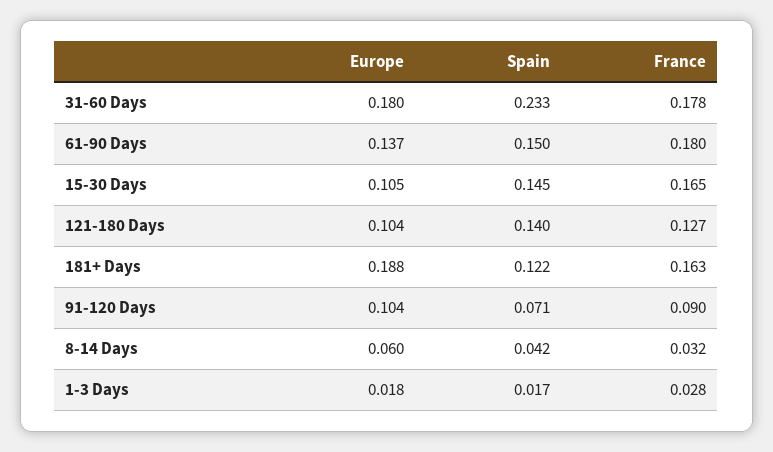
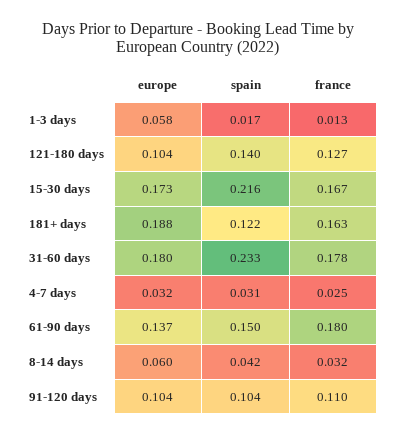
Europe, 15-30 Days: 0.105 -> 0.173
Spain, 15-30 Days: 0.145 -> 0.216
France, 15-30 Days: 0.165 -> 0.167
Spain, 91-120 Days: 0.071 -> 0.104
France, 91-120 Days: 0.09 -> 0.11
Europe, 1-3 Days: 0.018 -> 0.058
France, 1-3 Days: 0.028 -> 0.013
Europe, 4-7 days: none -> 0.032
Spain, 4-7 days: none -> 0.031
France, 4-7 days: none -> 0.025

